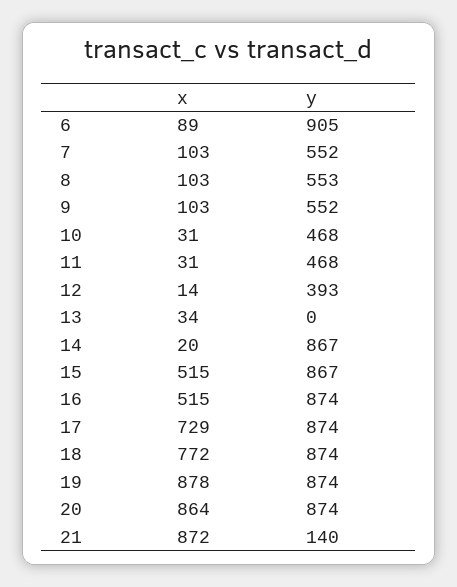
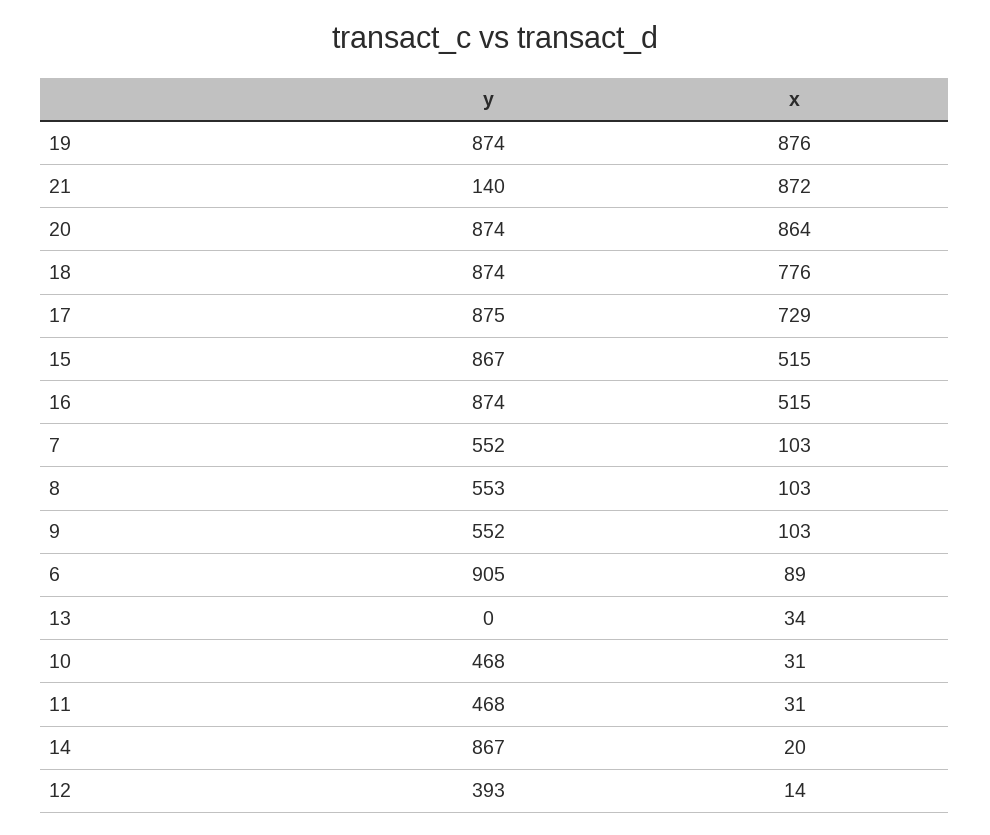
y, 17: 874 -> 875
x, 18: 772 -> 776
x, 19: 878 -> 876

